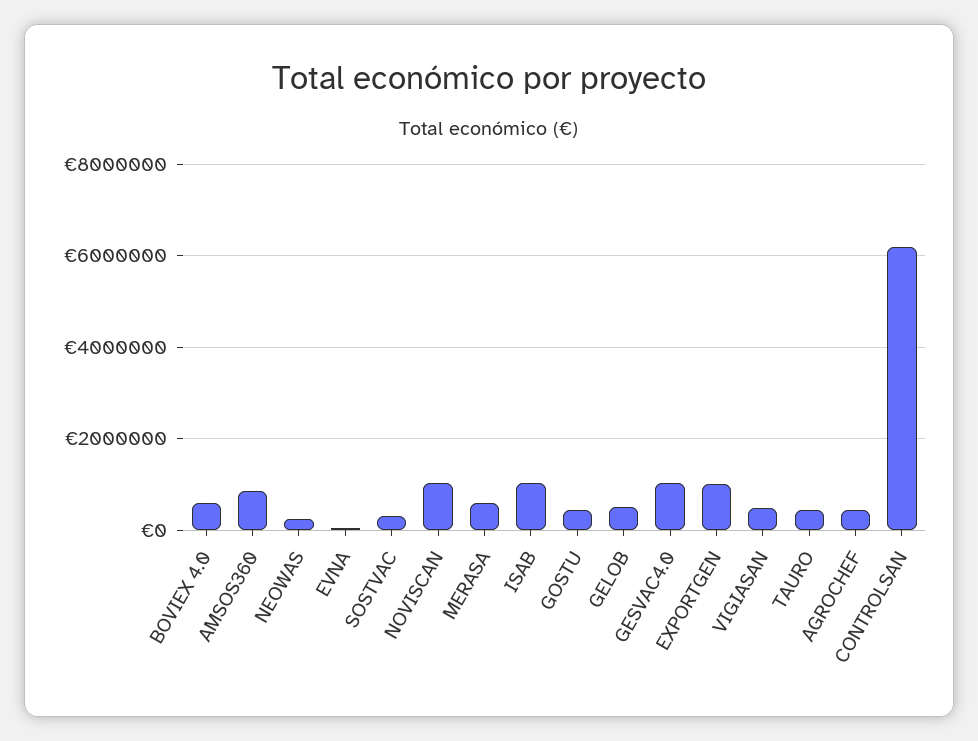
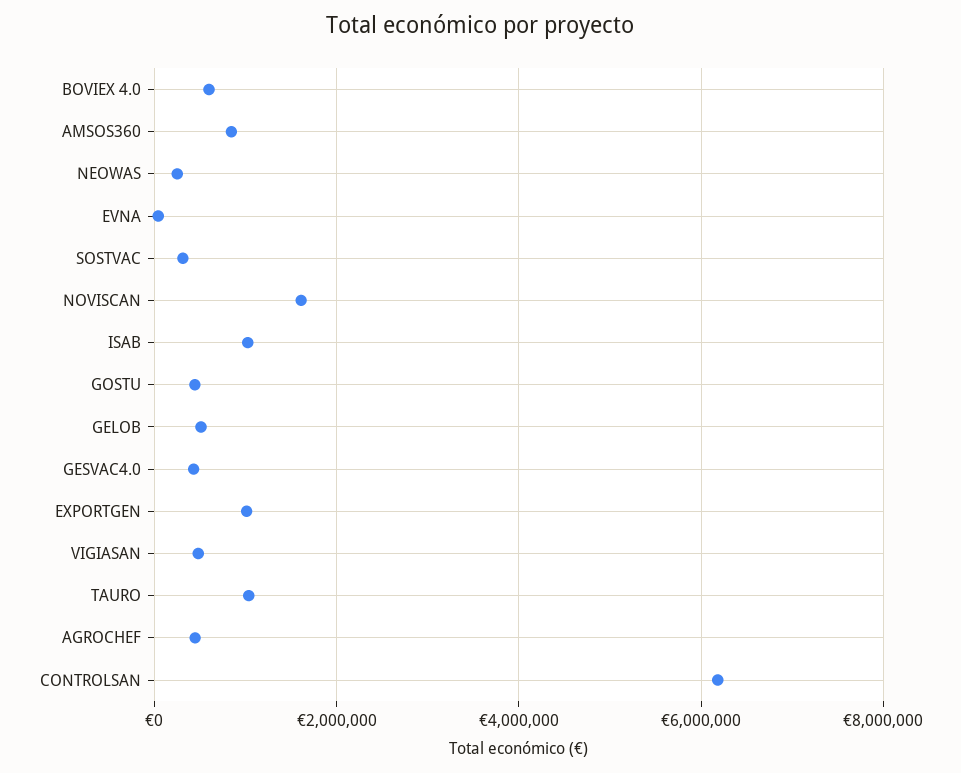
NOVISCAN: 1000000 -> 1600000
MERASA: 600000 -> none
GESVAC4.0: 1000000 -> 400000
TAURO: 400000 -> 1000000

